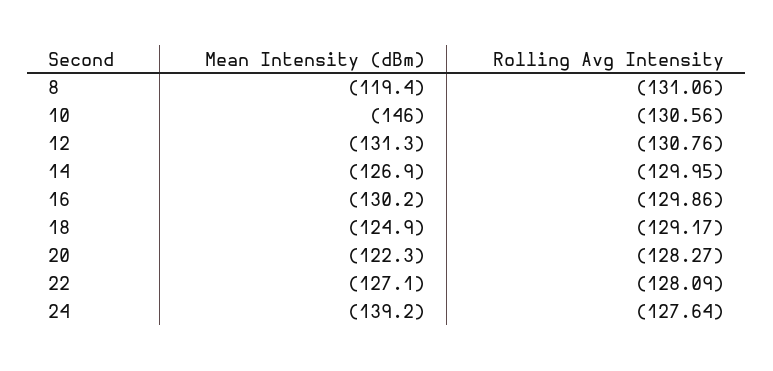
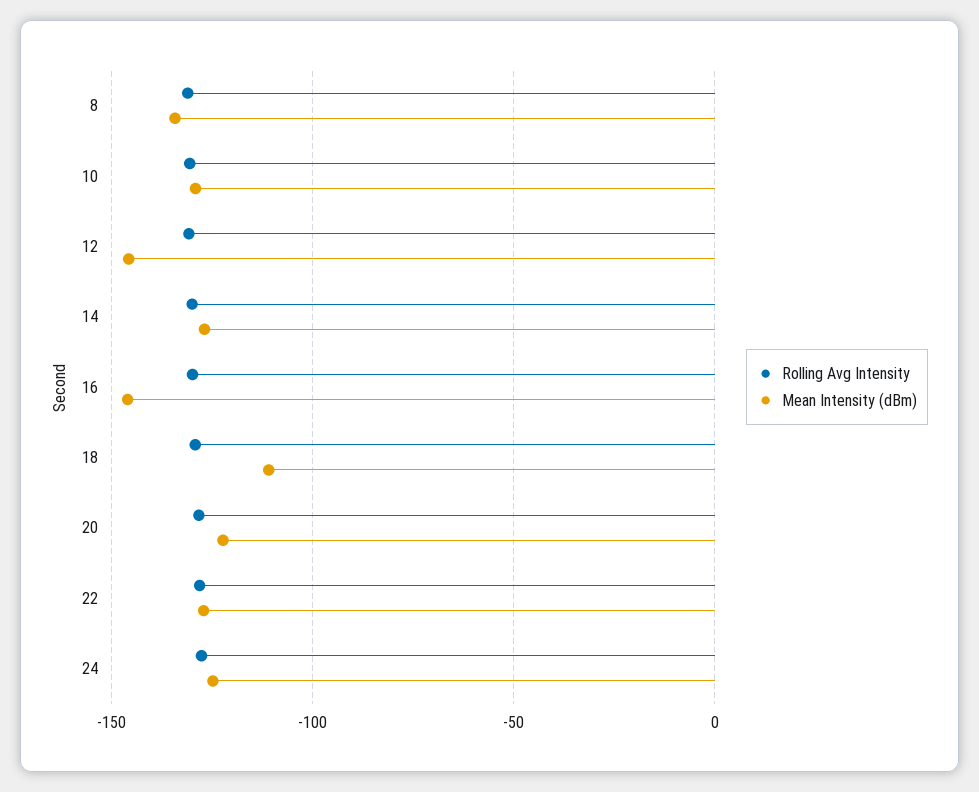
Mean Intensity (dBm), 8: -119.4 -> -135
Mean Intensity (dBm), 10: -146 -> -130
Mean Intensity (dBm), 12: -131.3 -> -145
Mean Intensity (dBm), 16: -130.2 -> -145
Mean Intensity (dBm), 18: -124.9 -> -110
Mean Intensity (dBm), 24: -139.2 -> -125

